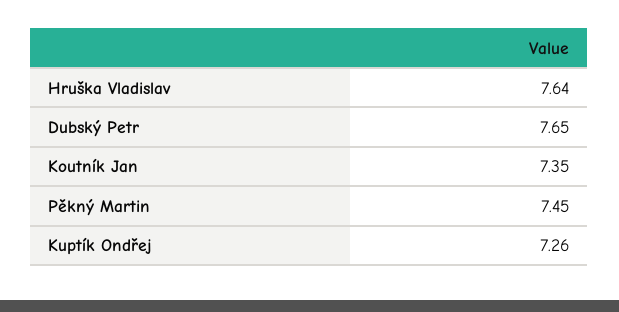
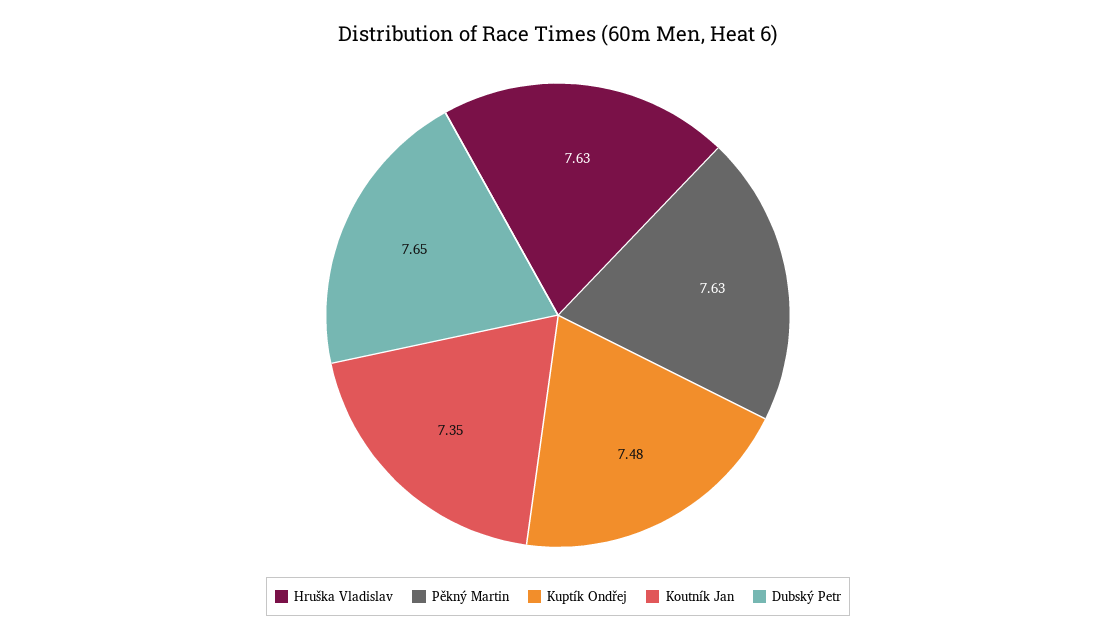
Hruška Vladislav: 7.64 -> 7.63
Pěkný Martin: 7.45 -> 7.63
Kuptík Ondřej: 7.26 -> 7.48

